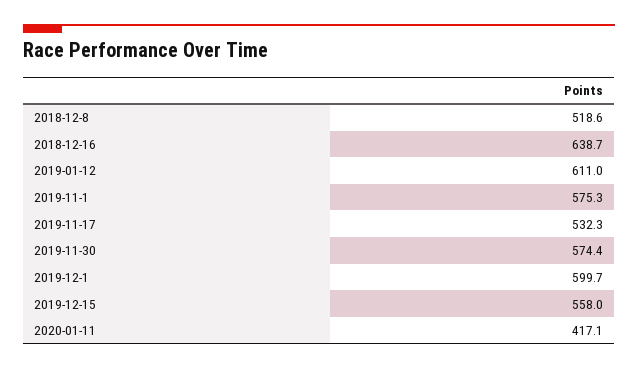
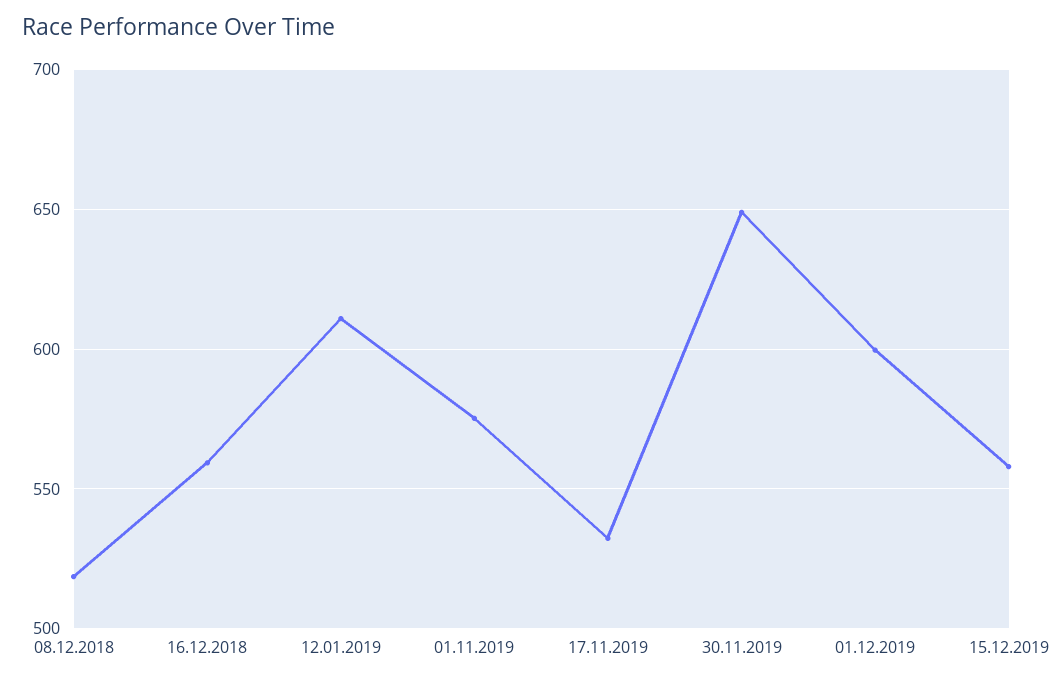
2018-12-16: 638.7 -> 560
2019-11-30: 574.4 -> 650
2020-01-11: 417.1 -> none

